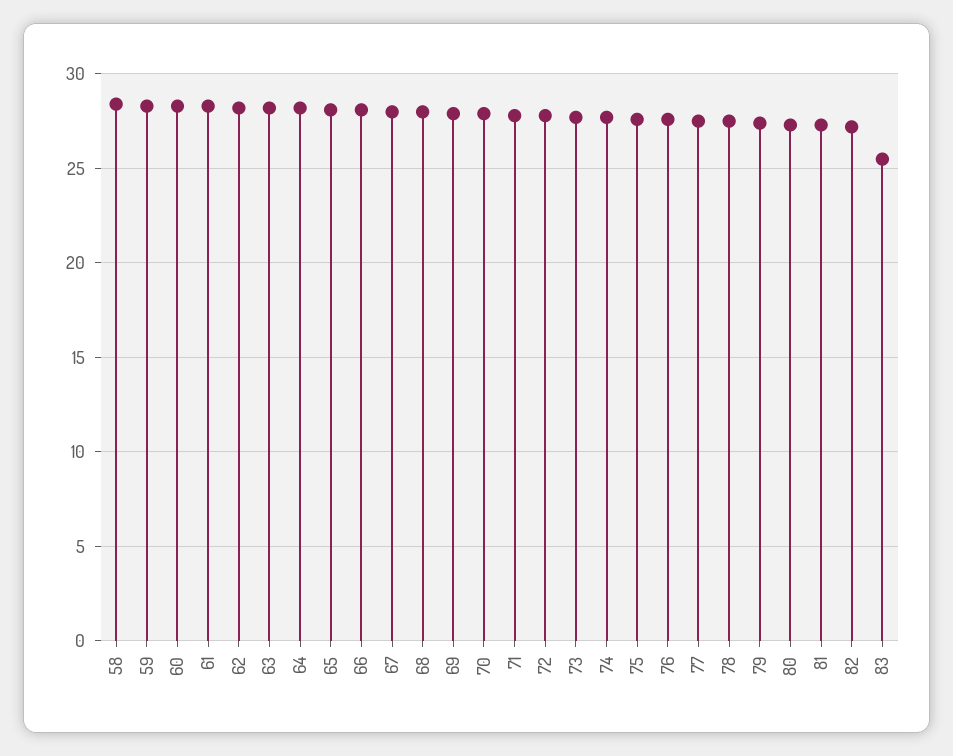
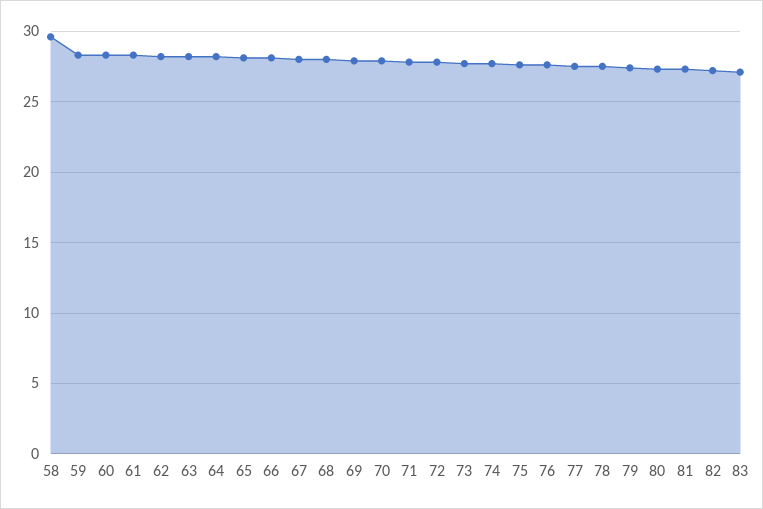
58: 28.5 -> 29.5
83: 25.5 -> 27

